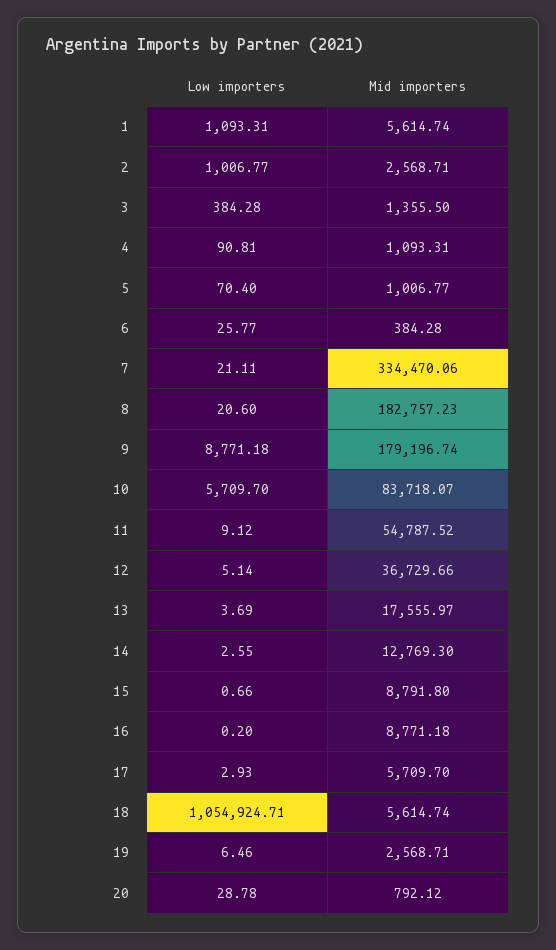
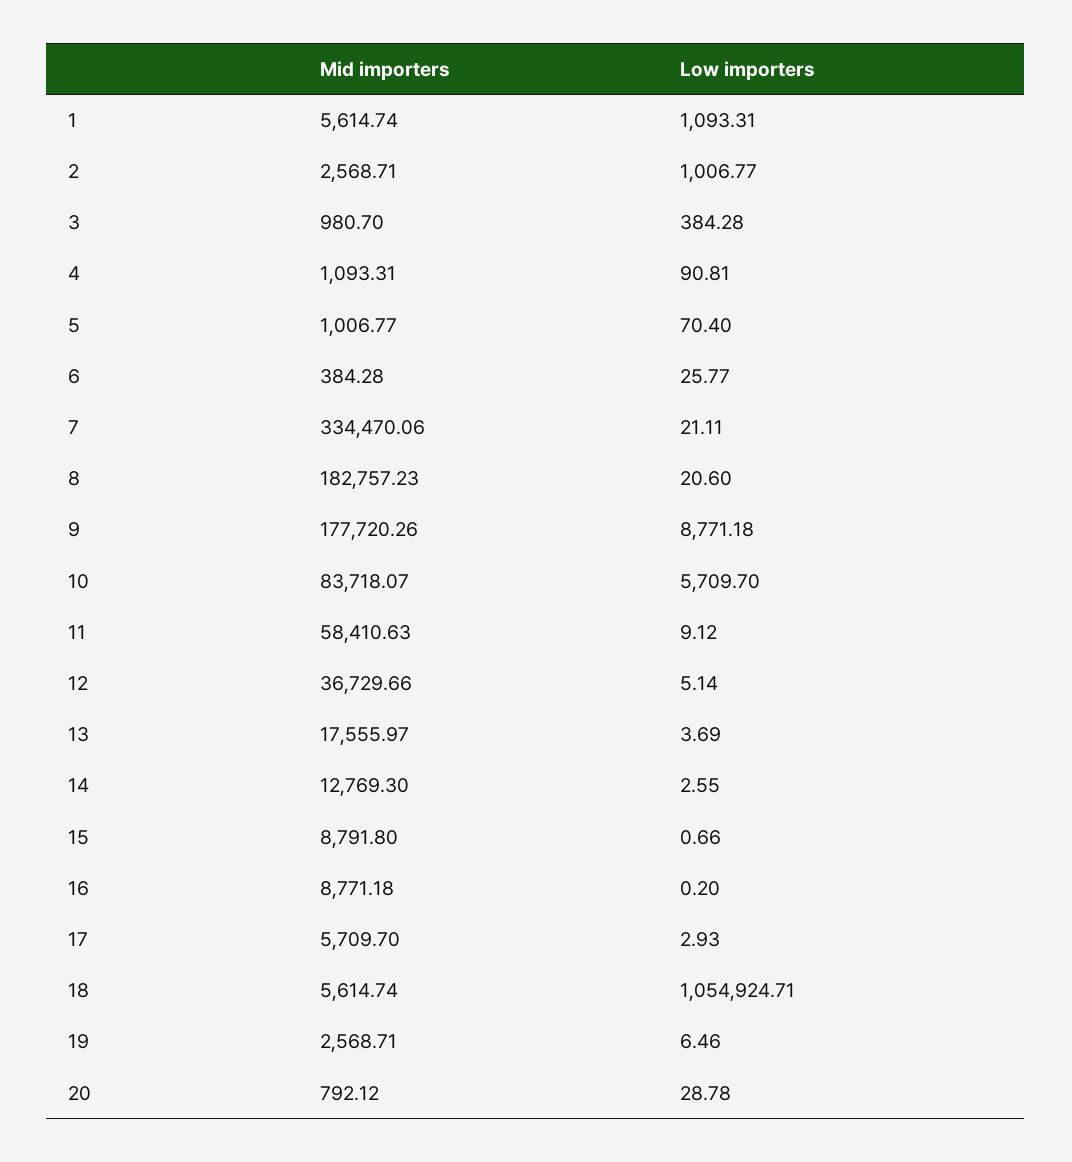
Mid importers, 3: 1355.5 -> 980.7
Mid importers, 9: 179196.74 -> 177720.26
Mid importers, 11: 54787.52 -> 58410.63

